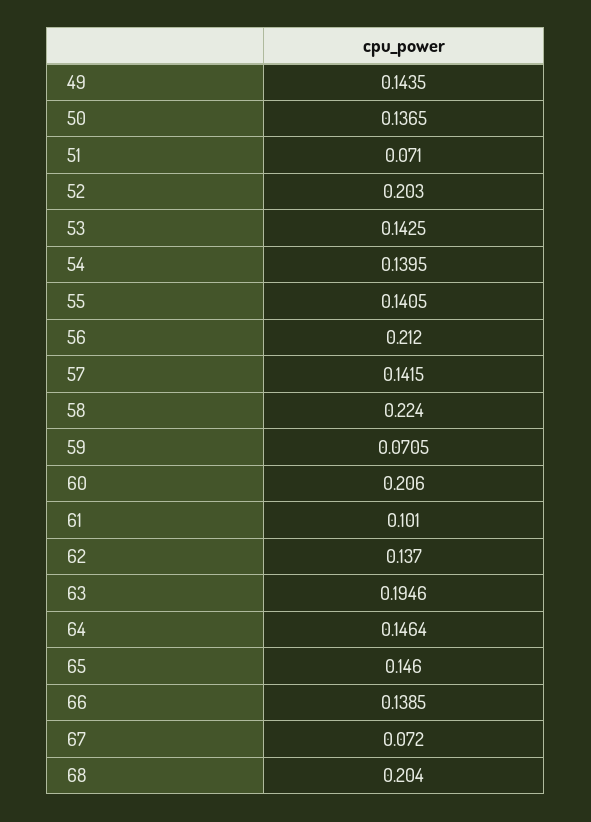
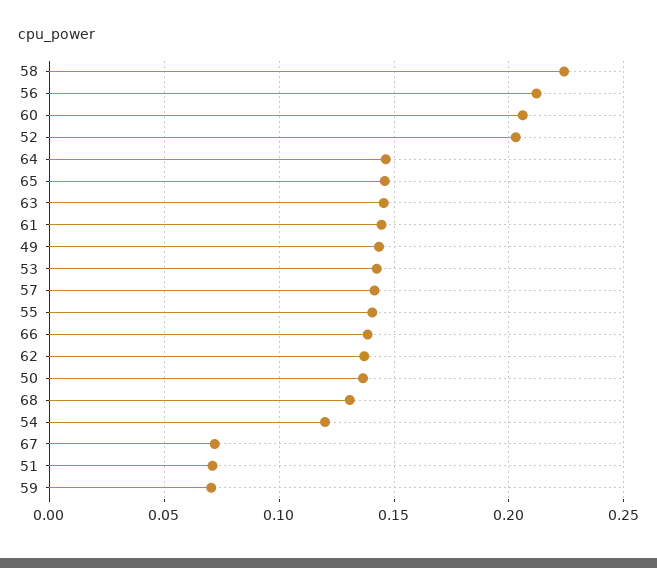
54: 0.1395 -> 0.12
61: 0.101 -> 0.145
63: 0.1946 -> 0.145
68: 0.204 -> 0.13

